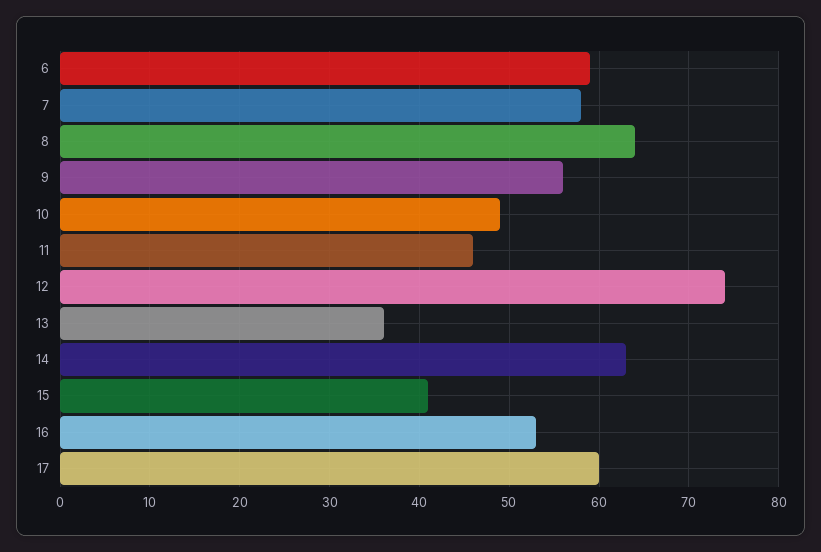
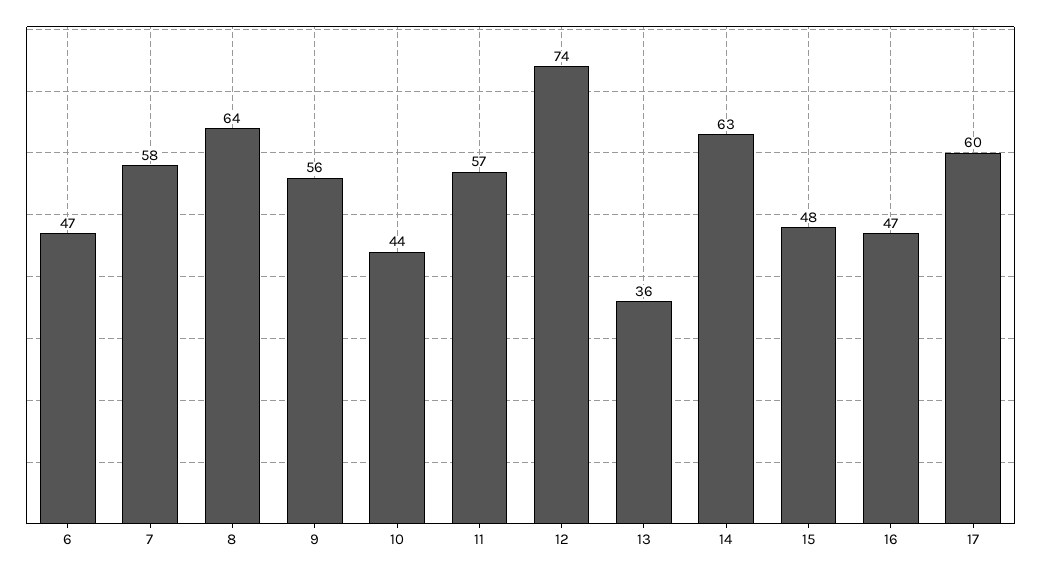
6: 59 -> 47
10: 49 -> 44
11: 46 -> 57
15: 41 -> 48
16: 53 -> 47

